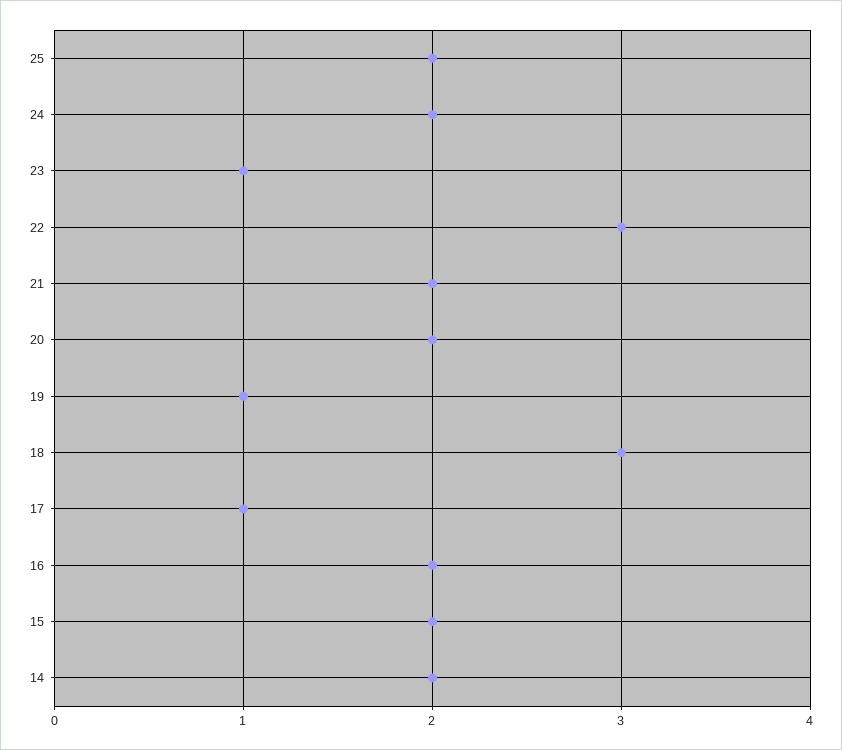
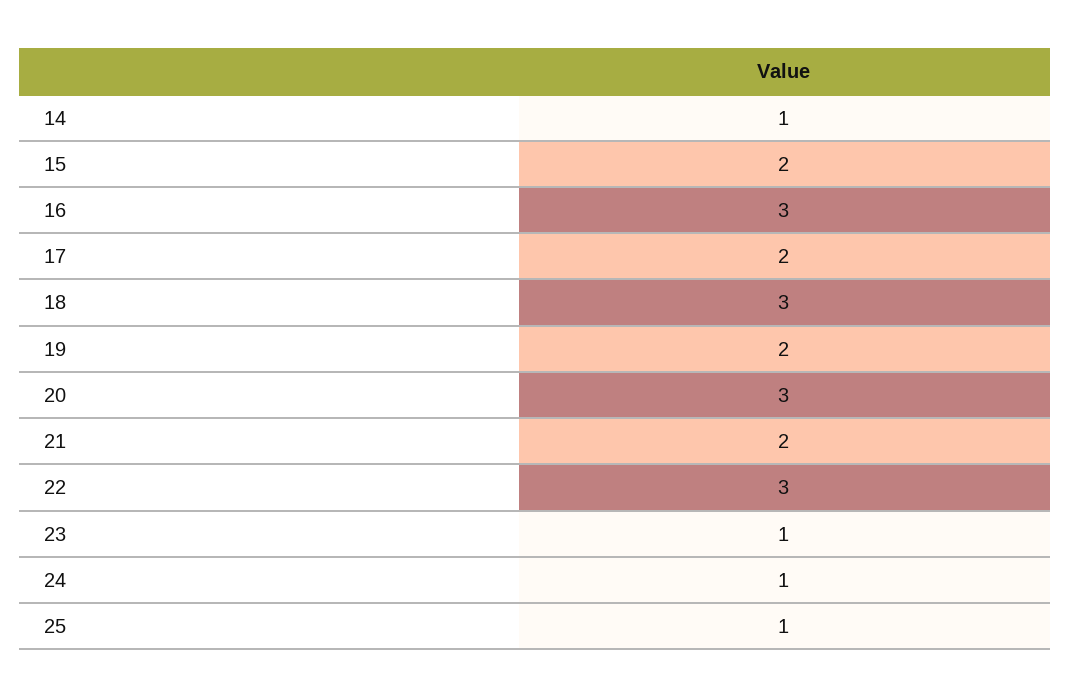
25: 2 -> 1
24: 2 -> 1
20: 2 -> 3
19: 1 -> 2
17: 1 -> 2
16: 2 -> 3
14: 2 -> 1

